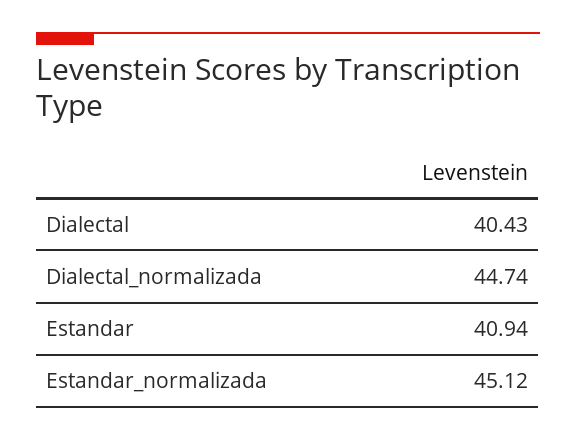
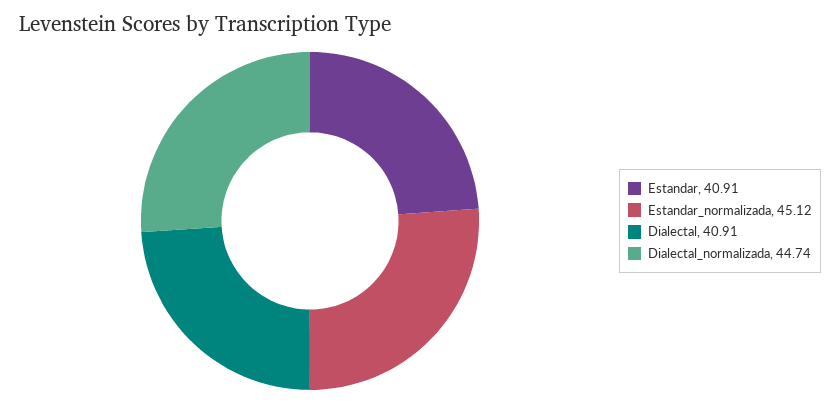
Dialectal: 40.43 -> 40.91
Estandar: 40.94 -> 40.91

